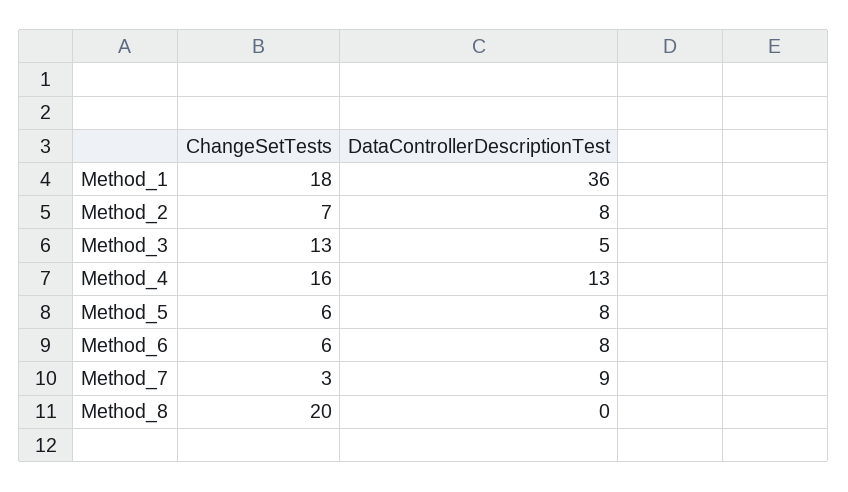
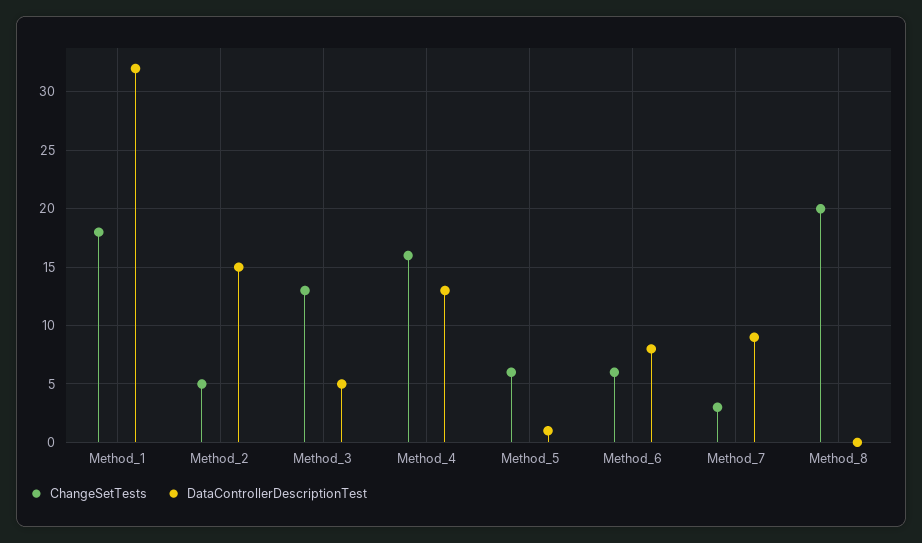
DataControllerDescriptionTest, Method_1: 36 -> 32
ChangeSetTests, Method_2: 7 -> 5
DataControllerDescriptionTest, Method_2: 8 -> 15
DataControllerDescriptionTest, Method_5: 8 -> 1

